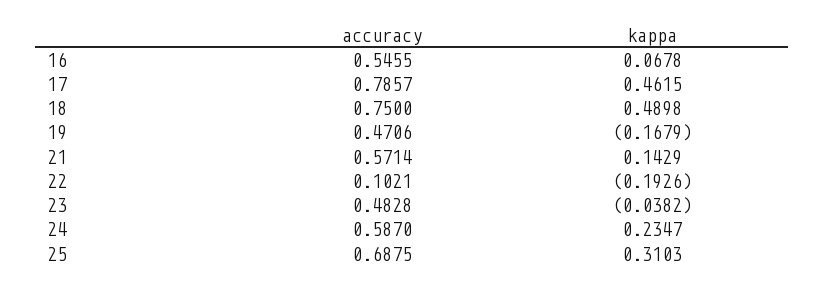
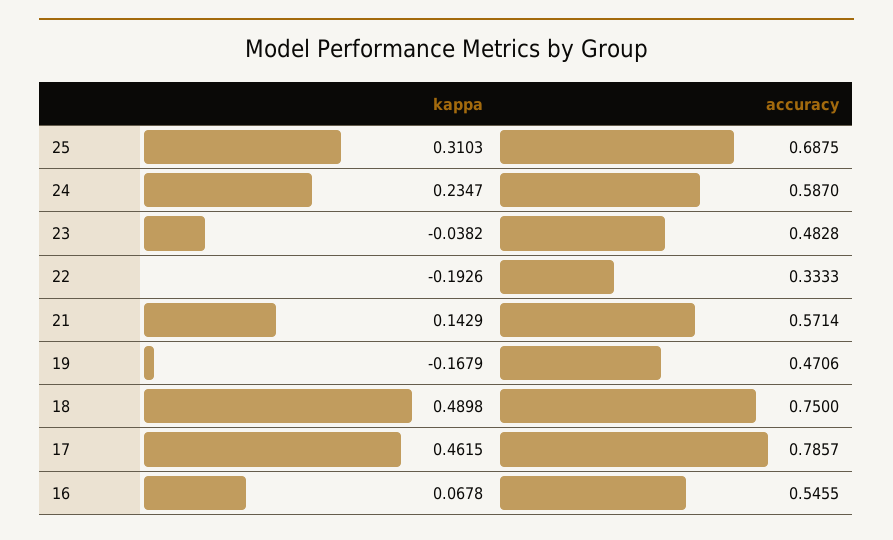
accuracy, 22: 0.1021 -> 0.3333

